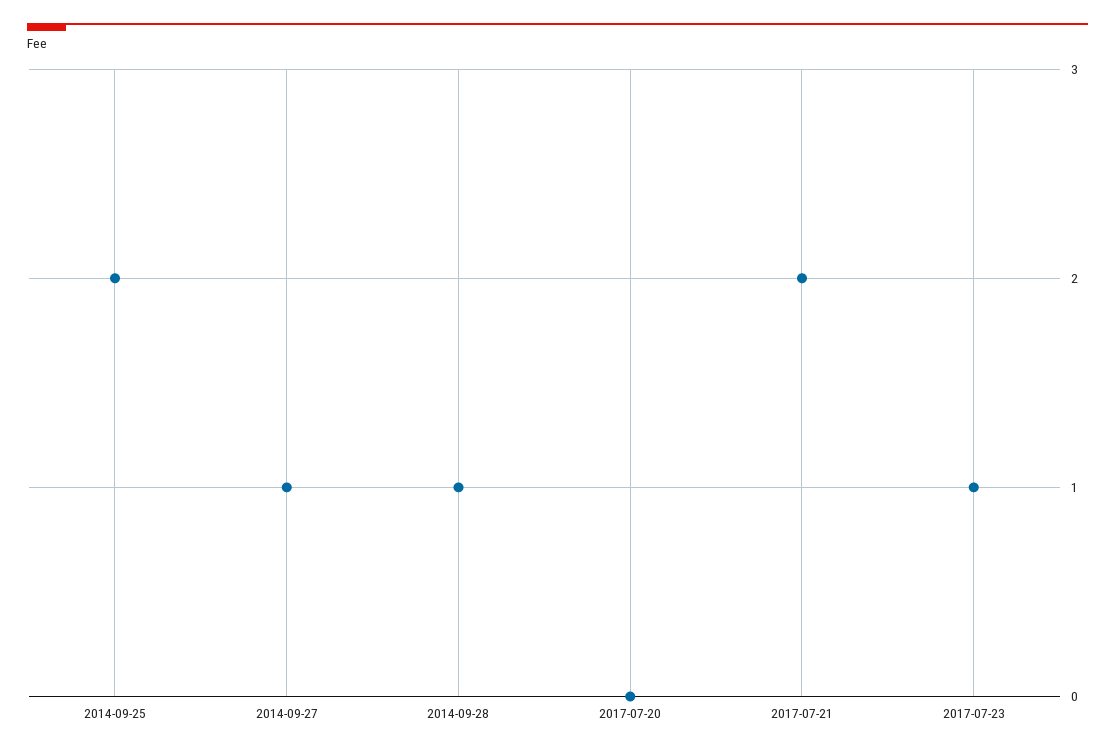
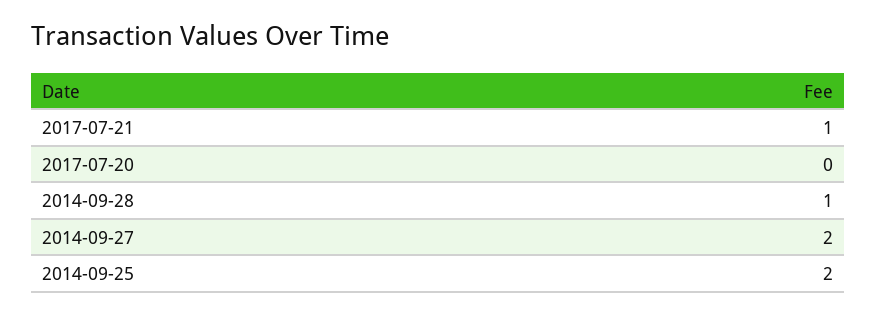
2014-09-27: 1 -> 2
2017-07-21: 2 -> 1
2017-07-23: 1 -> none

